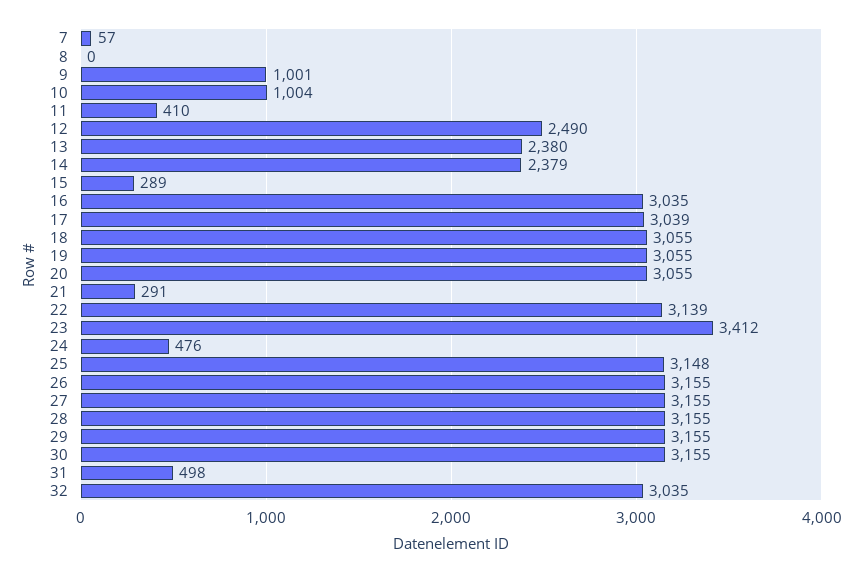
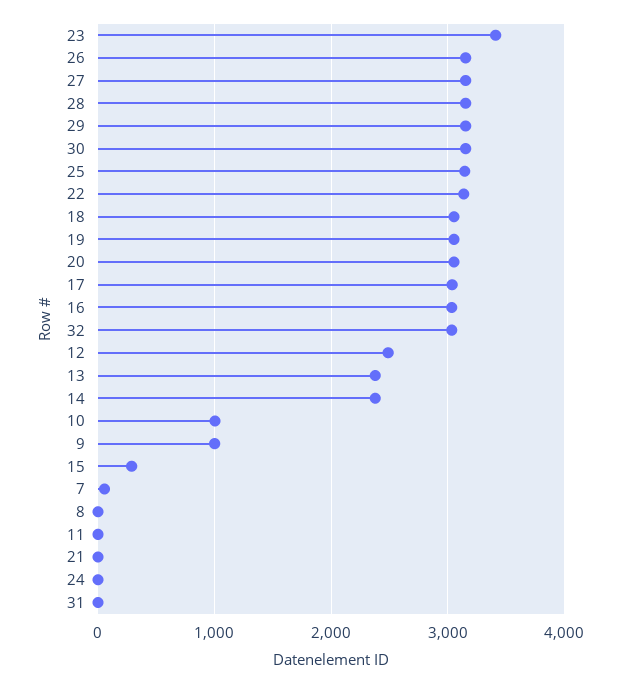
11: 410 -> 0
21: 291 -> 0
24: 476 -> 0
31: 498 -> 0

